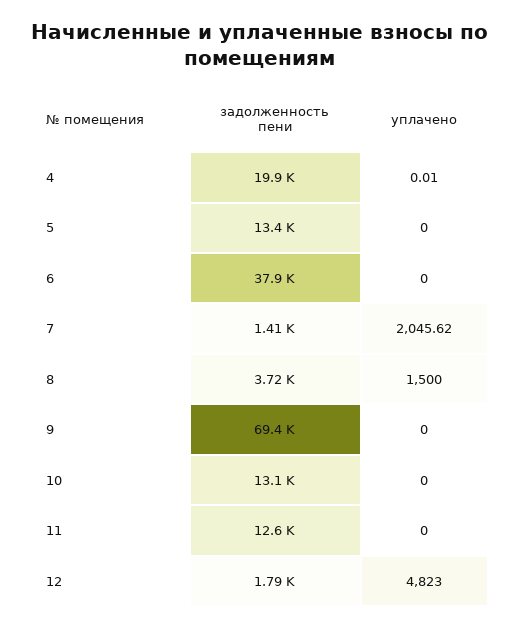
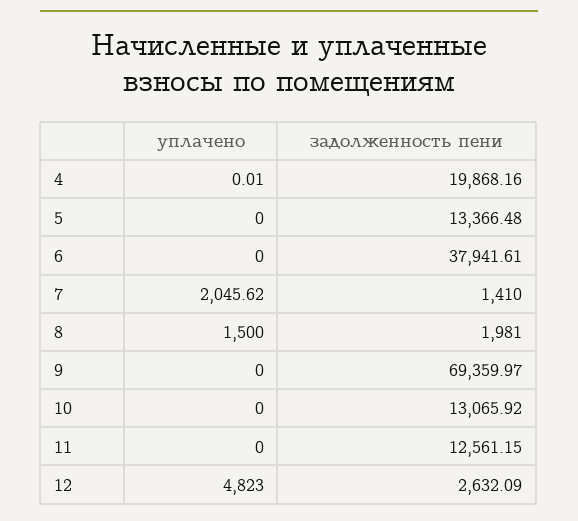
задолженность пени, 8: 3720 -> 1981
задолженность пени, 12: 1790 -> 2632.09

